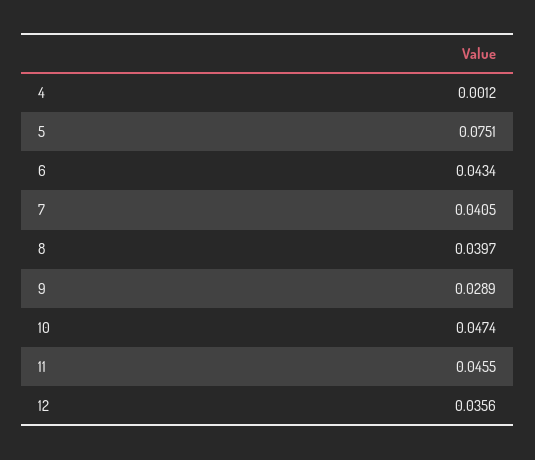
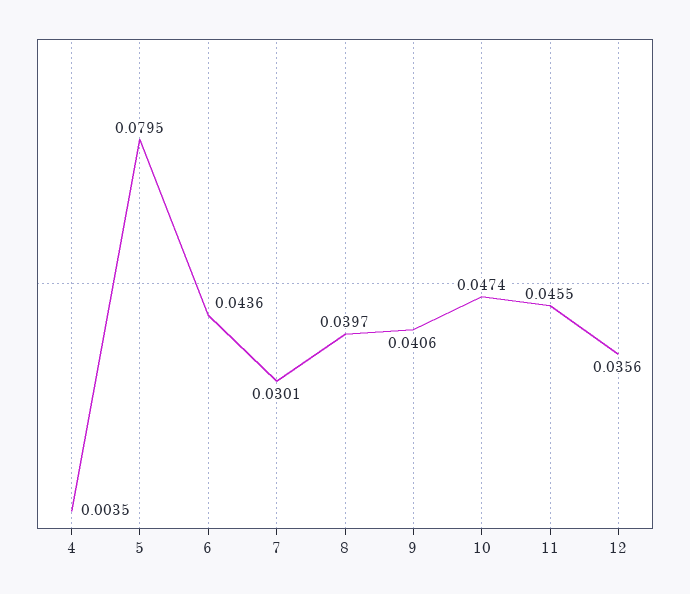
4: 0.0012 -> 0.0035
5: 0.0751 -> 0.0795
6: 0.0434 -> 0.0436
7: 0.0405 -> 0.0301
9: 0.0289 -> 0.0406

